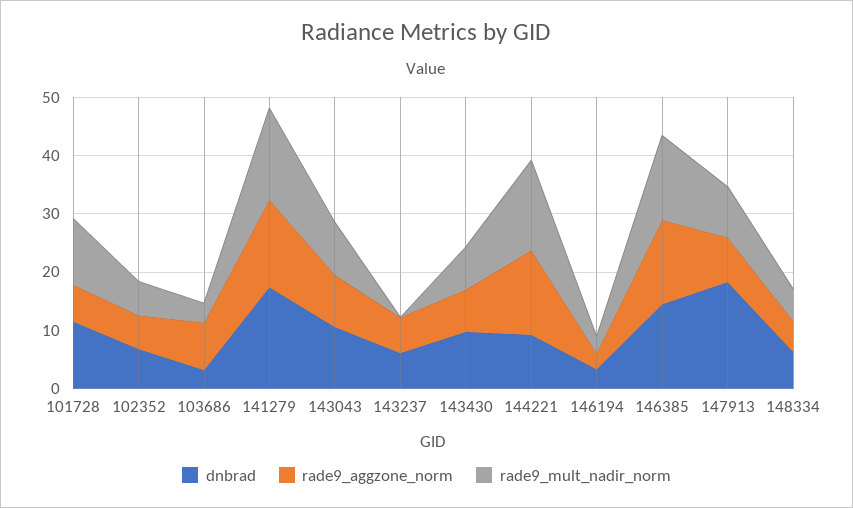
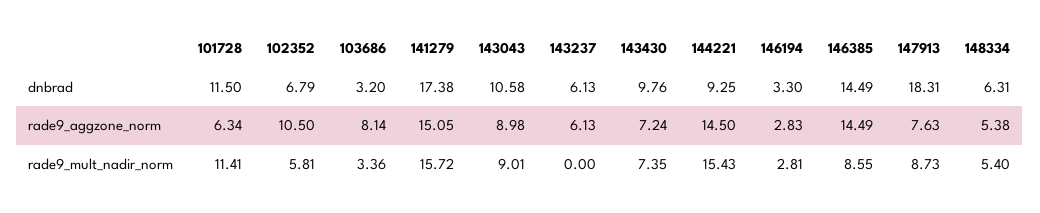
rade9_aggzone_norm, 102352: 6 -> 10.5
rade9_mult_nadir_norm, 146385: 14 -> 8.55

